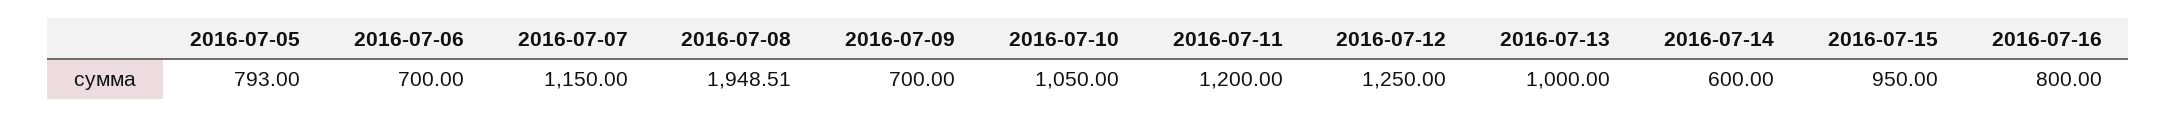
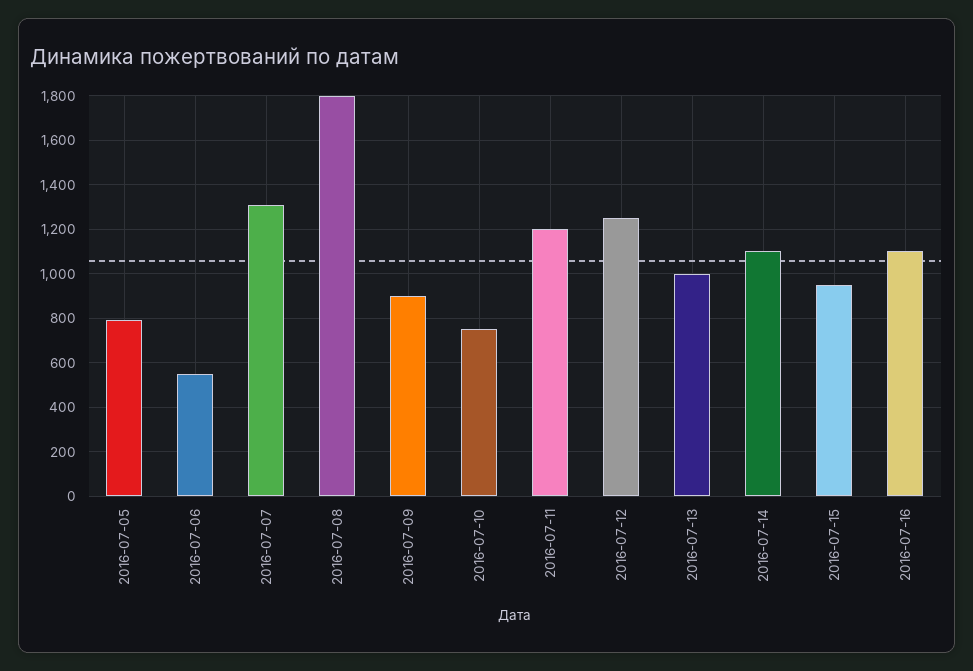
2016-07-06: 700 -> 550
2016-07-07: 1150 -> 1300
2016-07-08: 1948.51 -> 1800
2016-07-09: 700 -> 900
2016-07-10: 1050 -> 750
2016-07-14: 600 -> 1100
2016-07-16: 800 -> 1100

